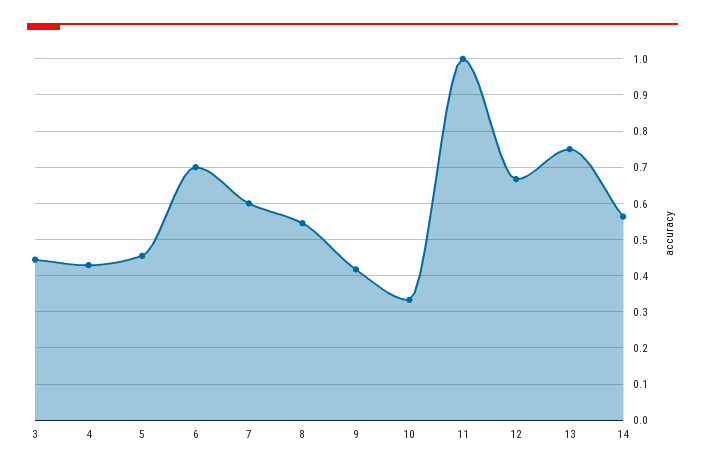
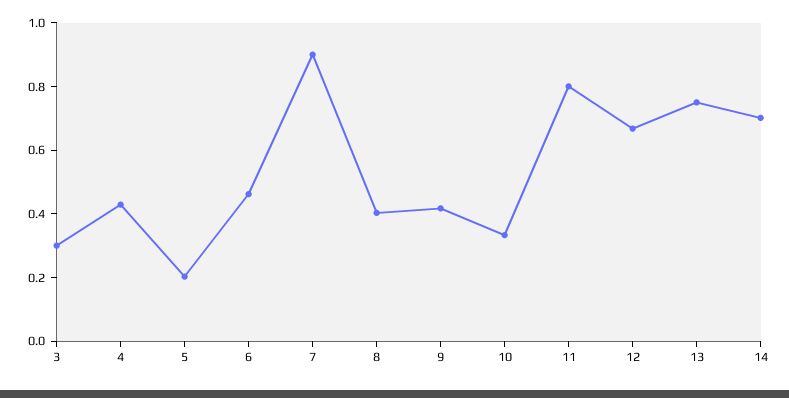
3: 0.44 -> 0.3
5: 0.46 -> 0.2
6: 0.7 -> 0.45
7: 0.6 -> 0.9
8: 0.54 -> 0.4
11: 1 -> 0.8
14: 0.56 -> 0.7

